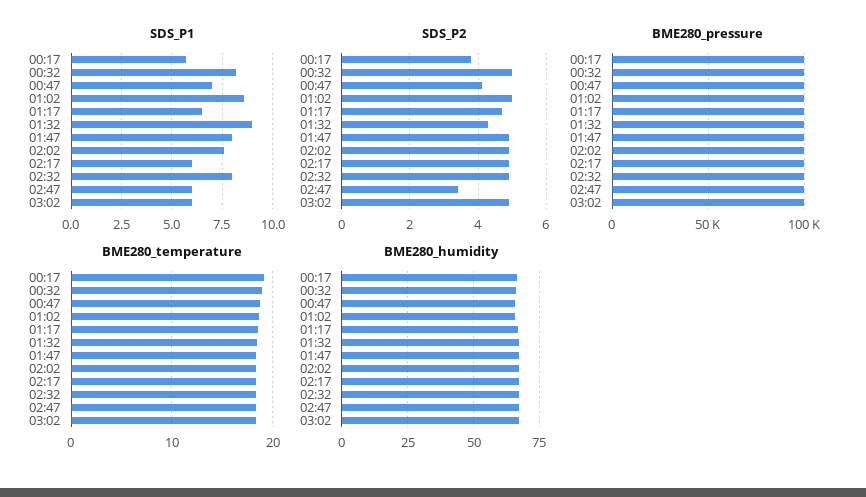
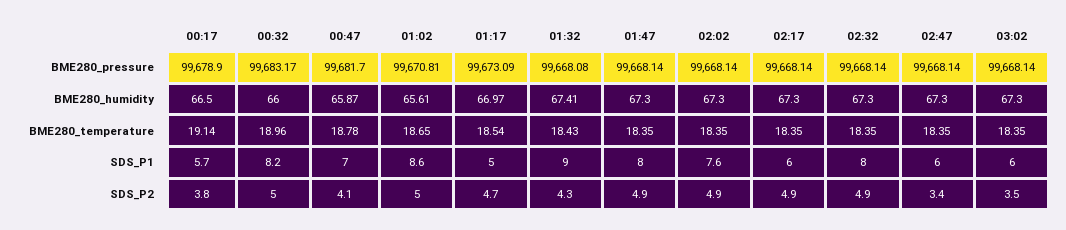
SDS_P1, 01:17: 6.5 -> 5
SDS_P2, 03:02: 5 -> 3.5

